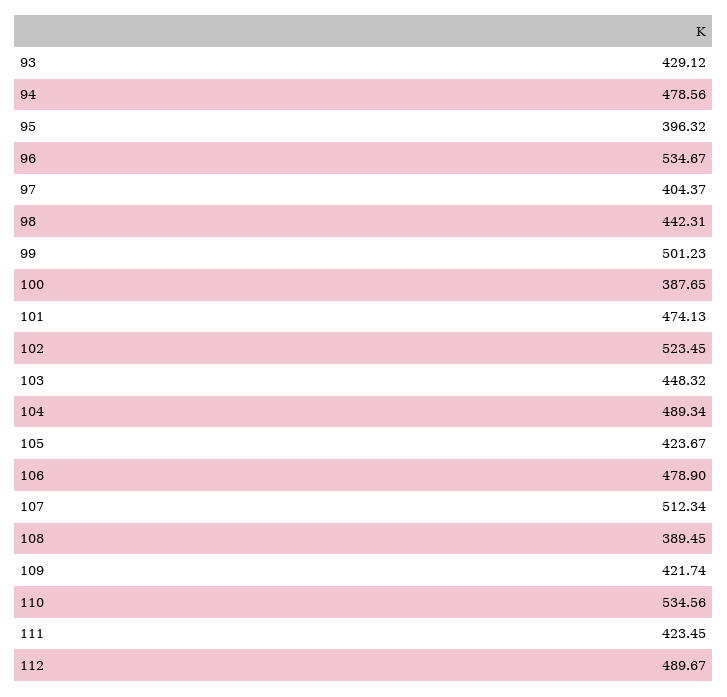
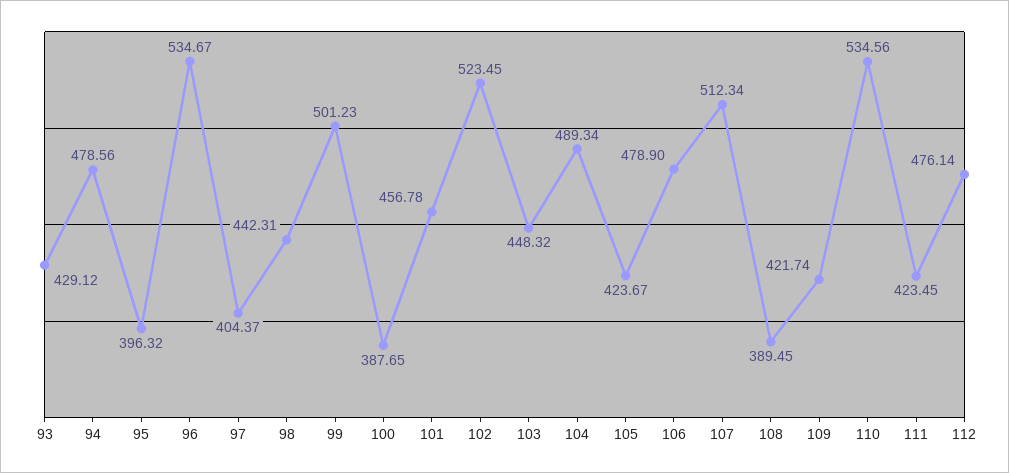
101: 474.13 -> 456.78
112: 489.67 -> 476.14

